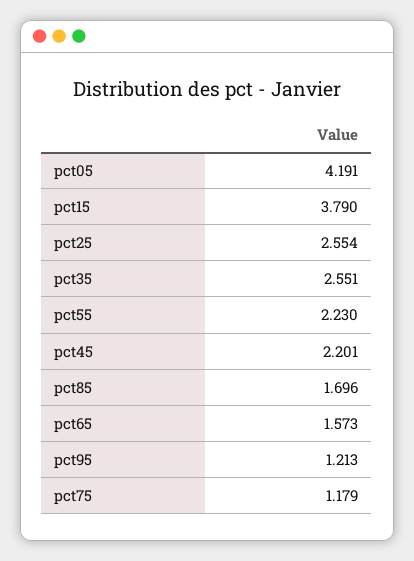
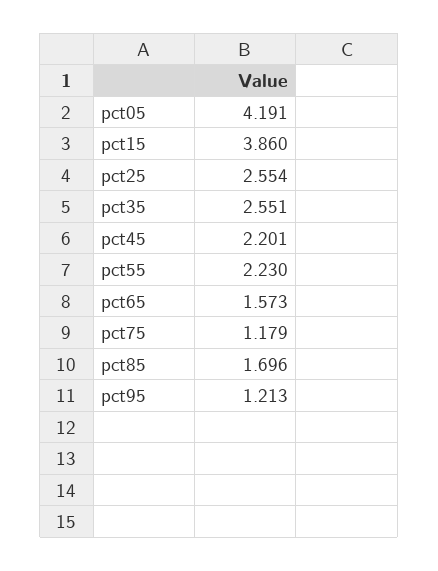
pct15: 3.79 -> 3.86

